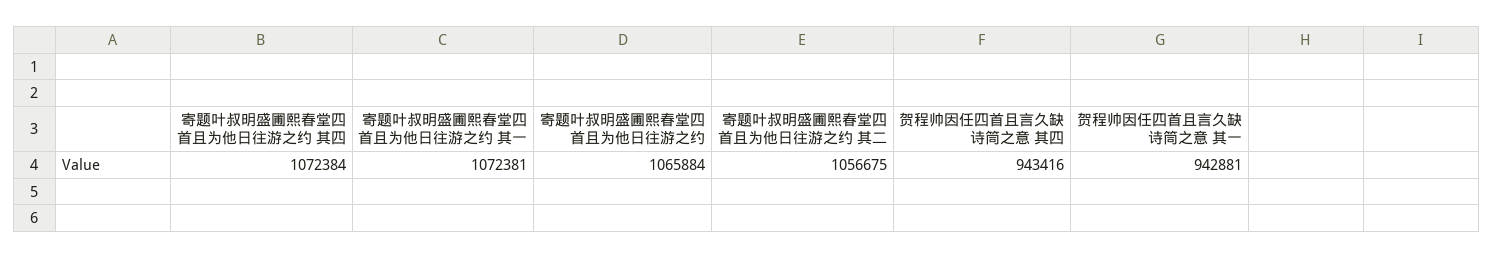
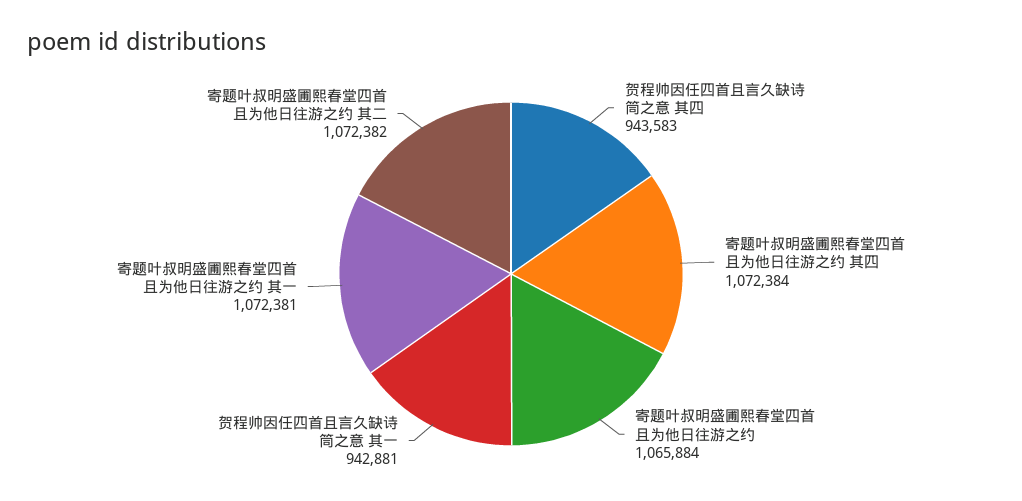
寄题叶叔明盛圃熙春堂四首且为他日往游之约 其二: 1056675 -> 1072382
贺程帅因任四首且言久缺诗筒之意 其四: 943416 -> 943583

